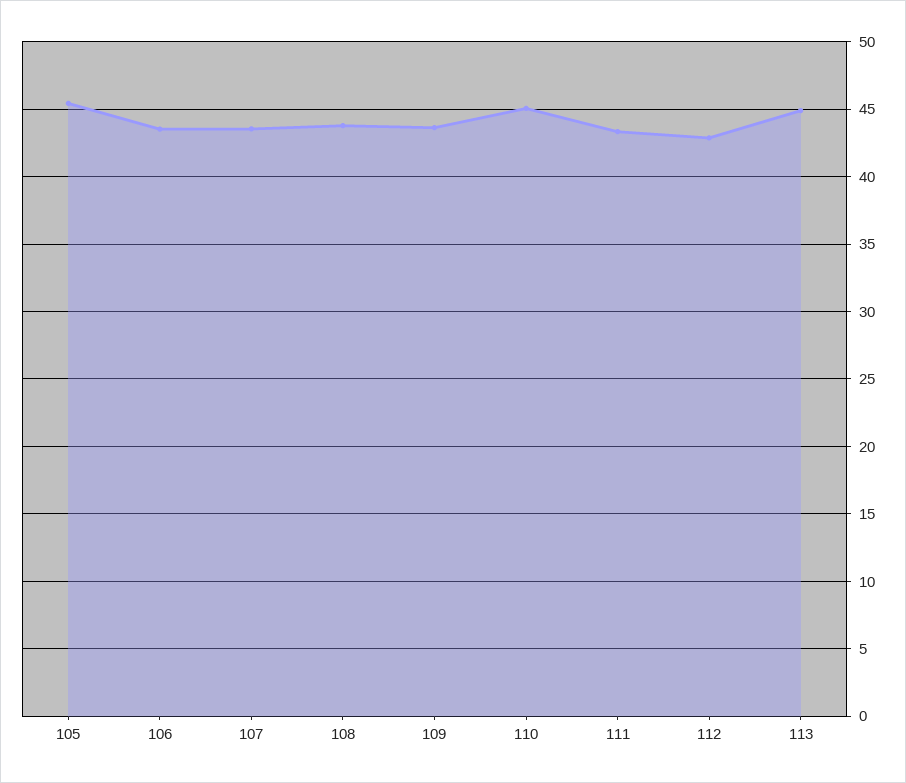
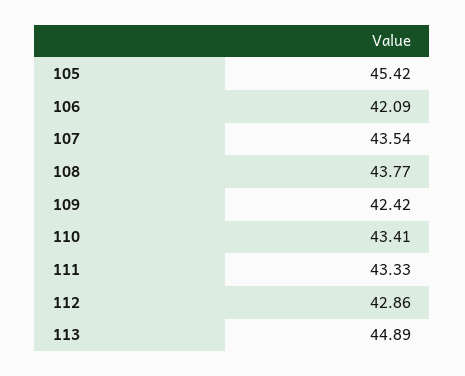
106: 43.5 -> 42.09
109: 43.5 -> 42.42
110: 45 -> 43.41

